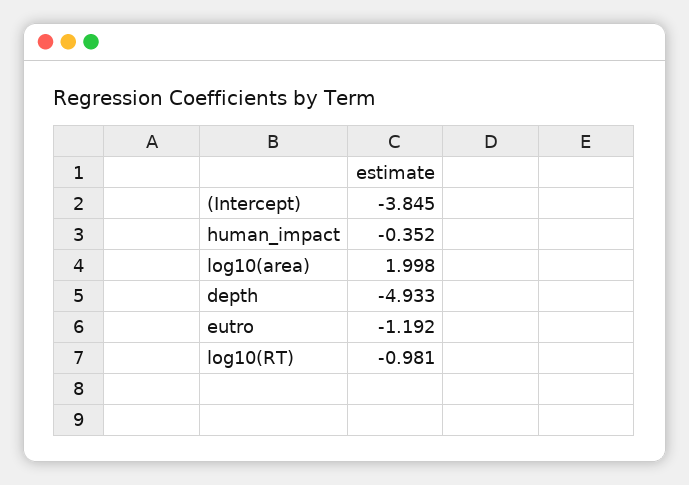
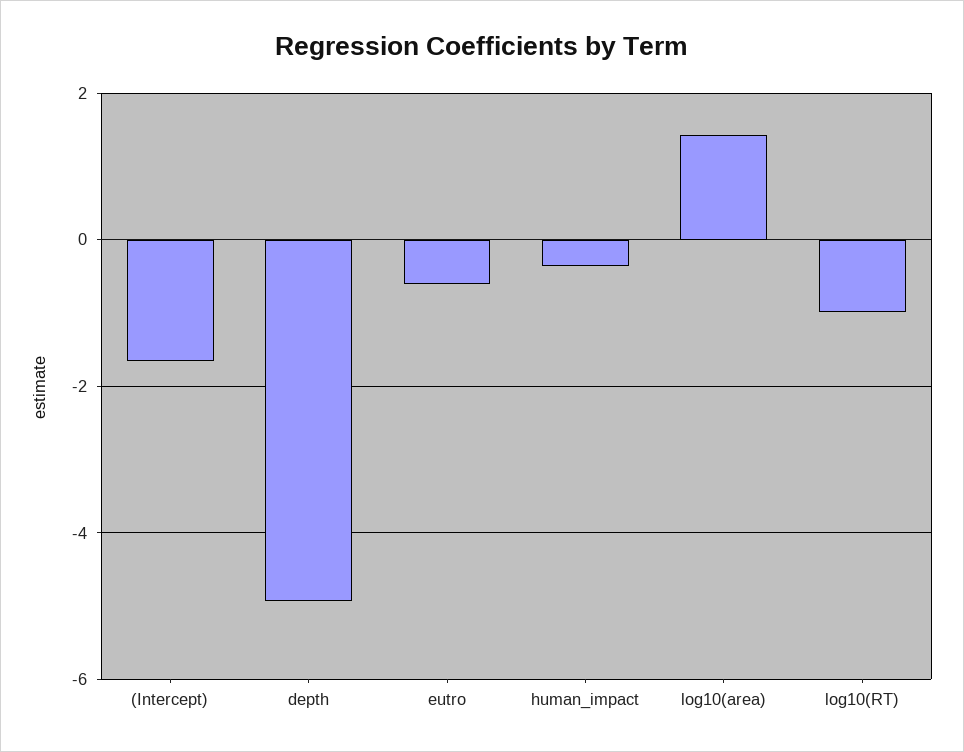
(Intercept): -3.845 -> -1.6
log10(area): 1.998 -> 1.4
eutro: -1.192 -> -0.6

